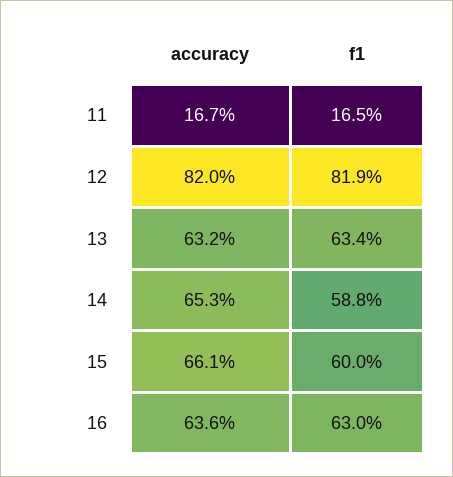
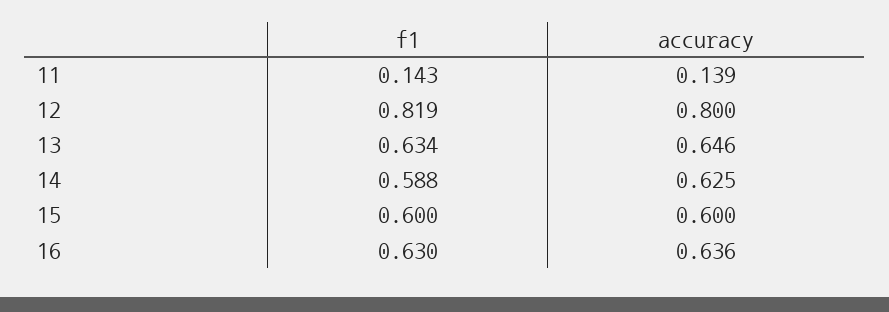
accuracy, 11: 0.167 -> 0.139
f1, 11: 0.165 -> 0.143
accuracy, 12: 0.82 -> 0.8
accuracy, 13: 0.632 -> 0.646
accuracy, 14: 0.653 -> 0.625
accuracy, 15: 0.661 -> 0.6

